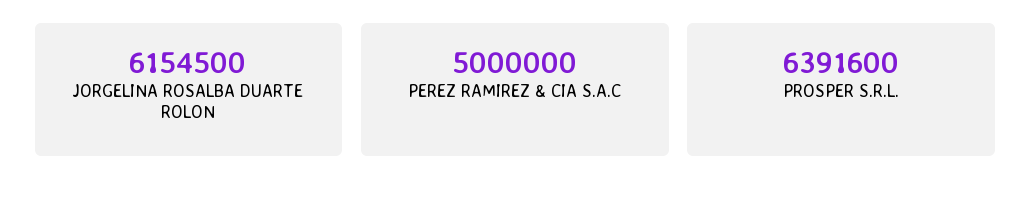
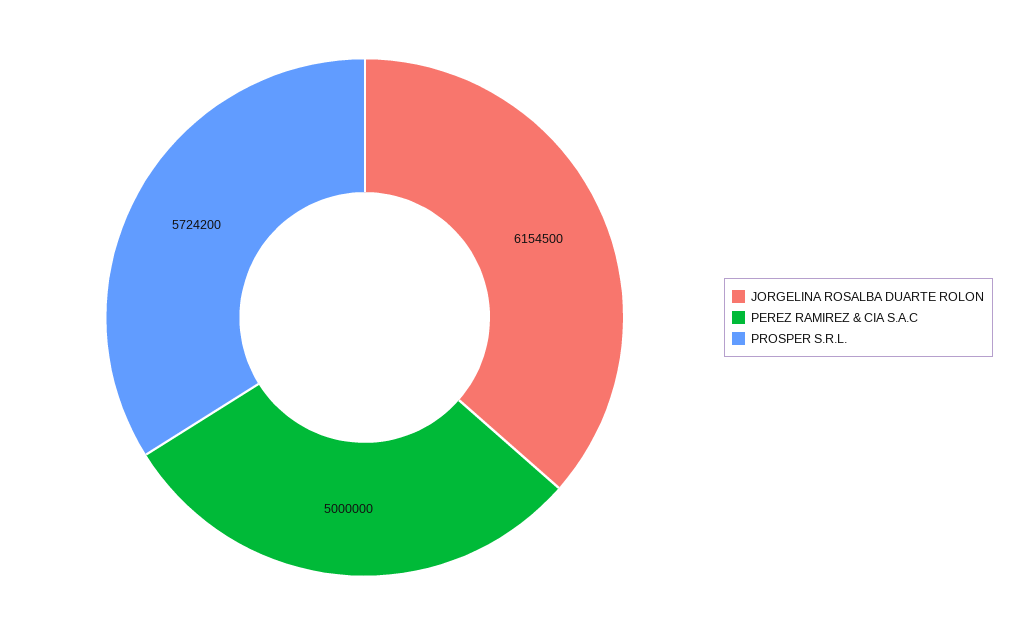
PROSPER S.R.L.: 6391600 -> 5724200

